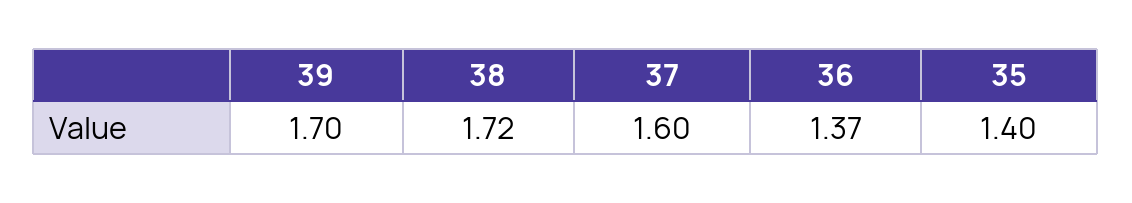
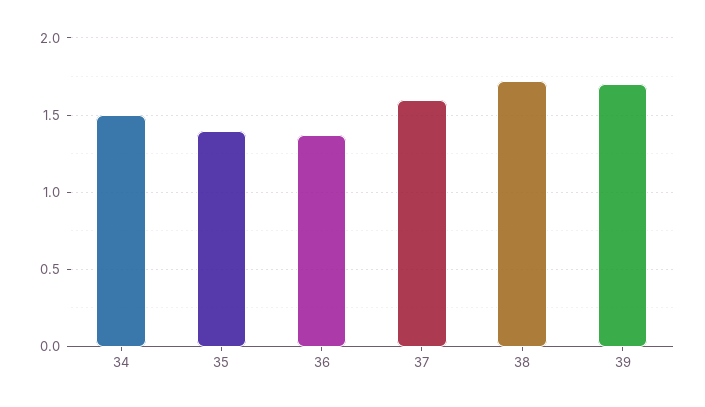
34: none -> 1.5

